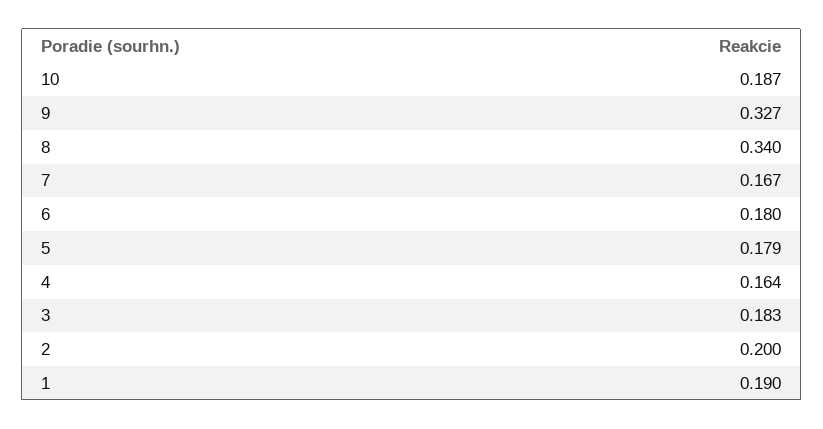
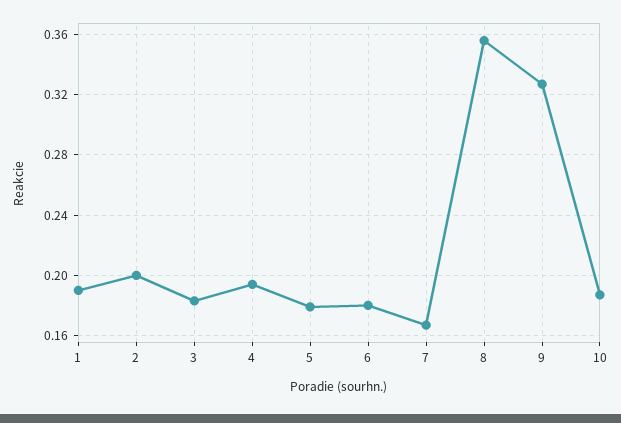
8: 0.34 -> 0.355
4: 0.164 -> 0.195

